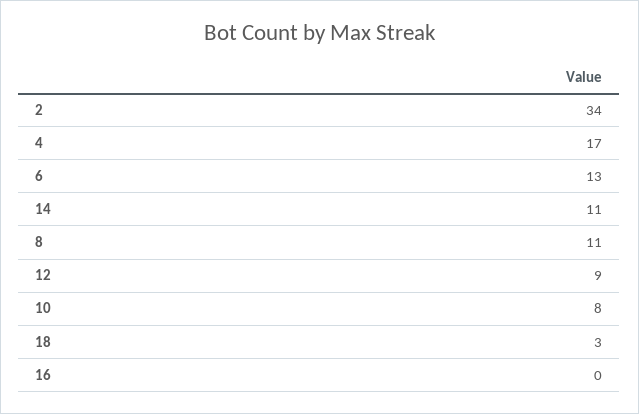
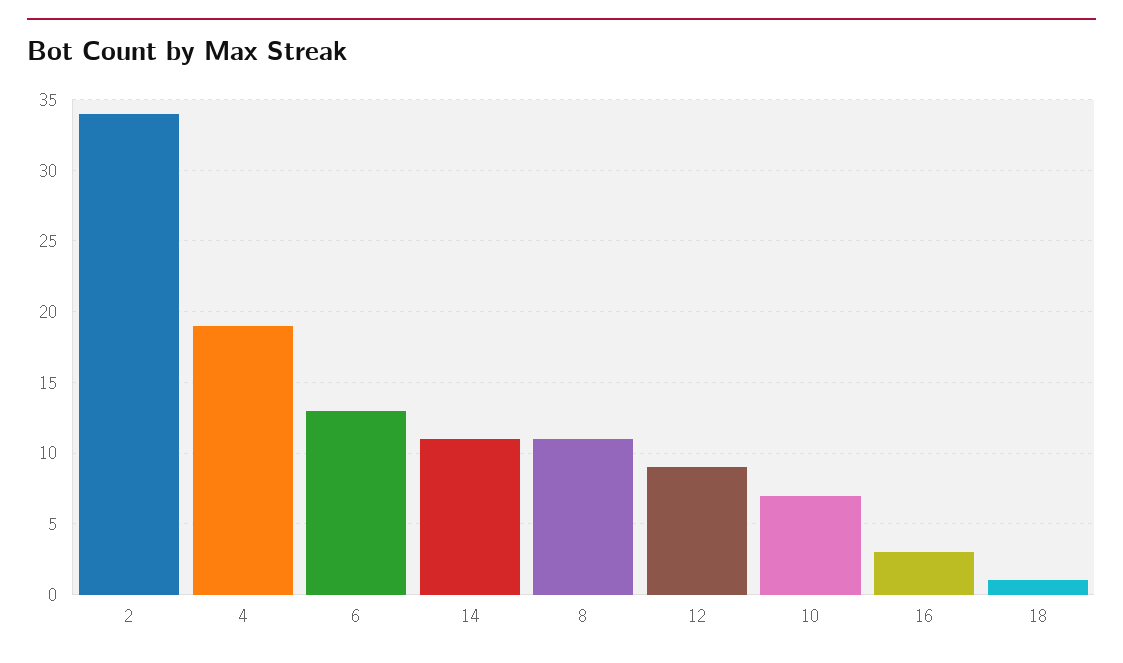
4: 17 -> 19
10: 8 -> 7
18: 3 -> 1
16: 0 -> 3

